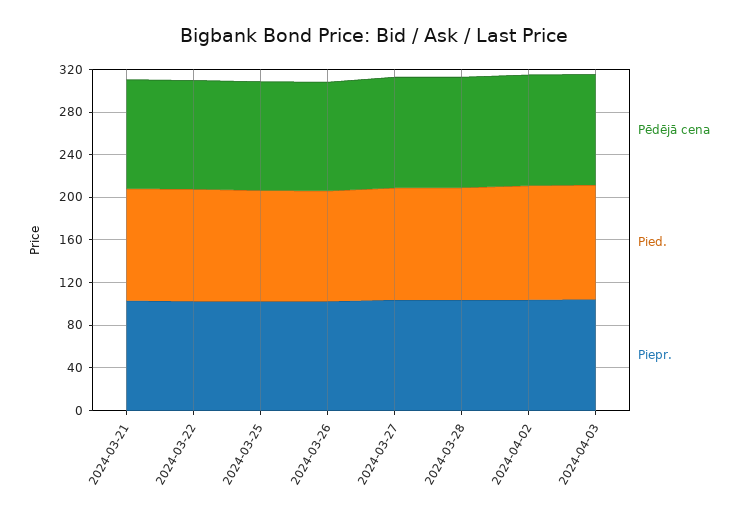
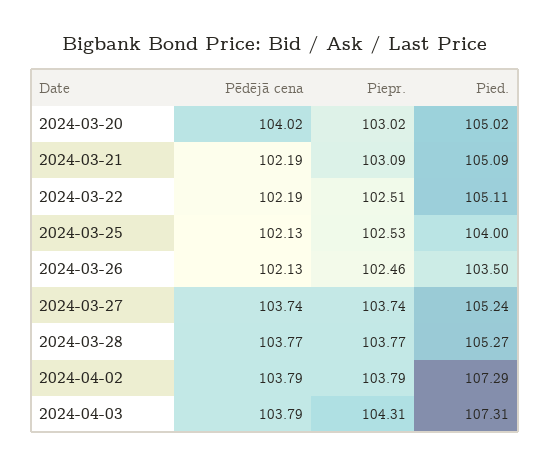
Pēdējā cena, 2024-03-20: none -> 104.02
Piepr., 2024-03-20: none -> 103.02
Pied., 2024-03-20: none -> 105.02

